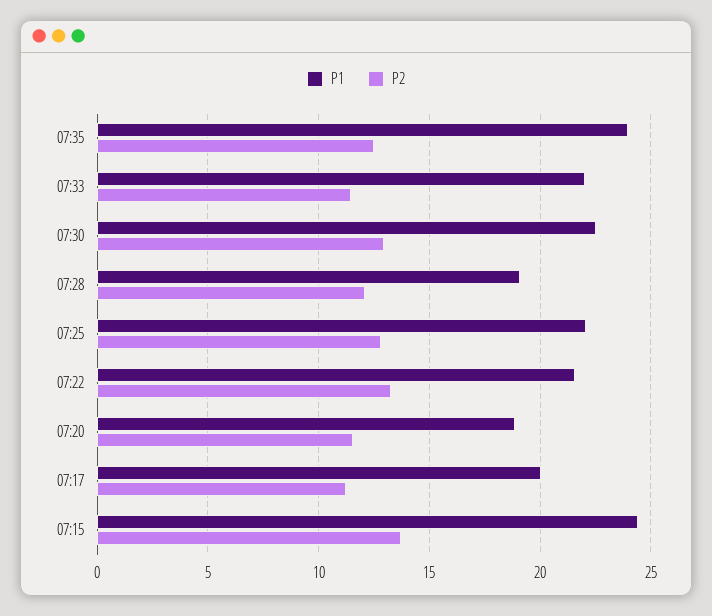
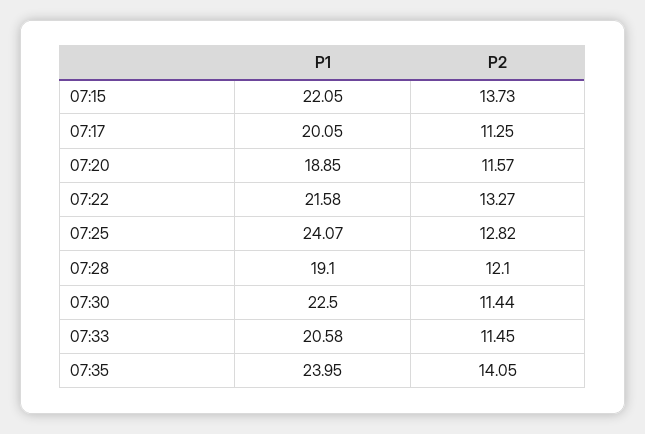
P2, 07:35: 12.5 -> 14.05
P1, 07:33: 22 -> 20.58
P2, 07:30: 13 -> 11.44
P1, 07:25: 22 -> 24.07
P1, 07:15: 24.5 -> 22.05

